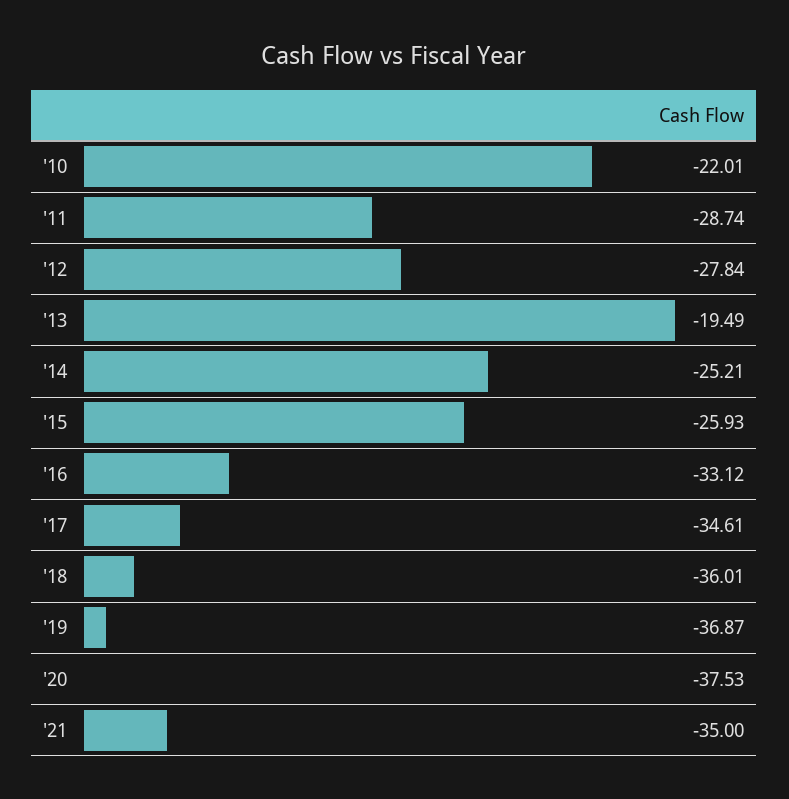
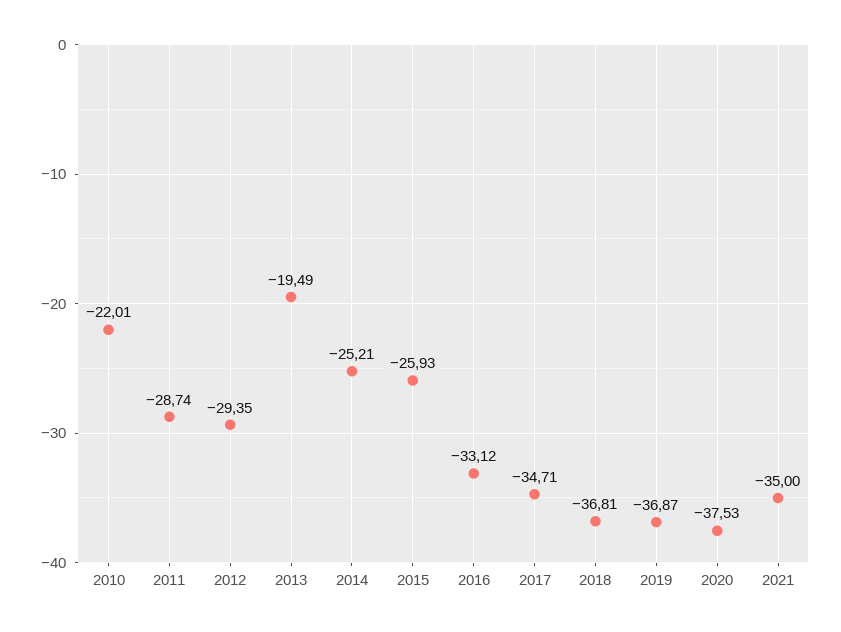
'12: -27.84 -> -29.35
'17: -34.61 -> -34.71
'18: -36.01 -> -36.81

